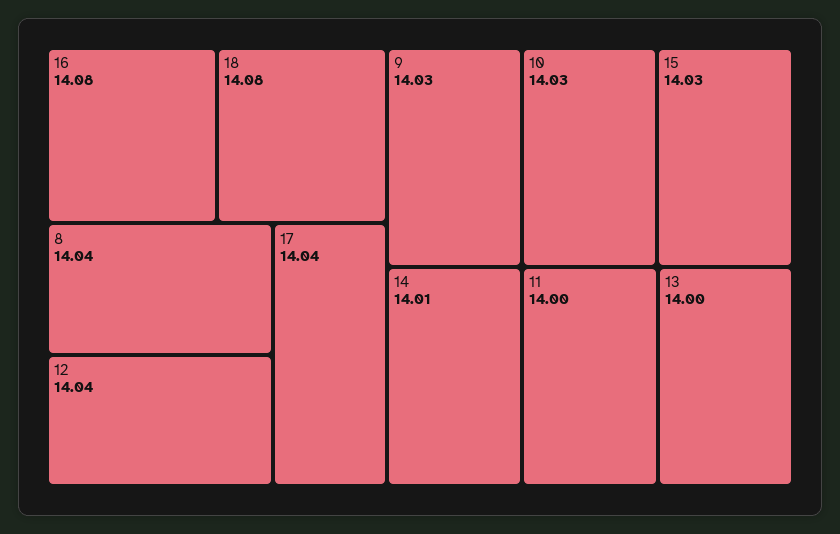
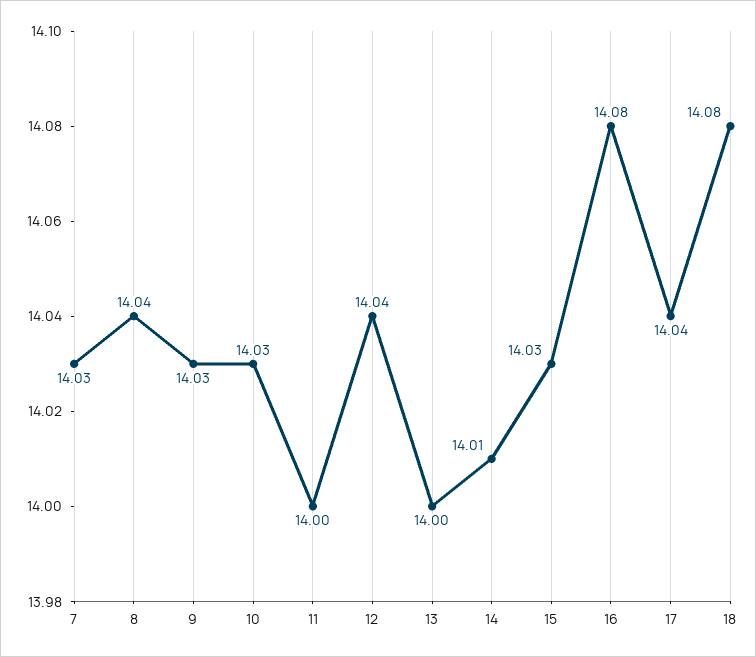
7: none -> 14.03

